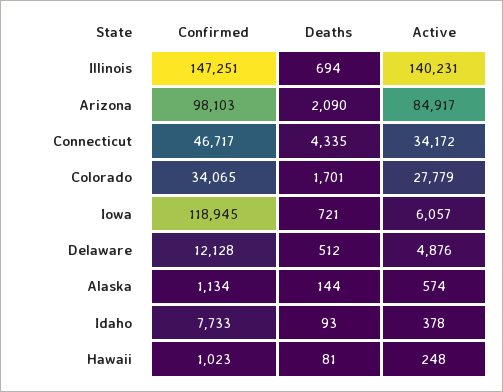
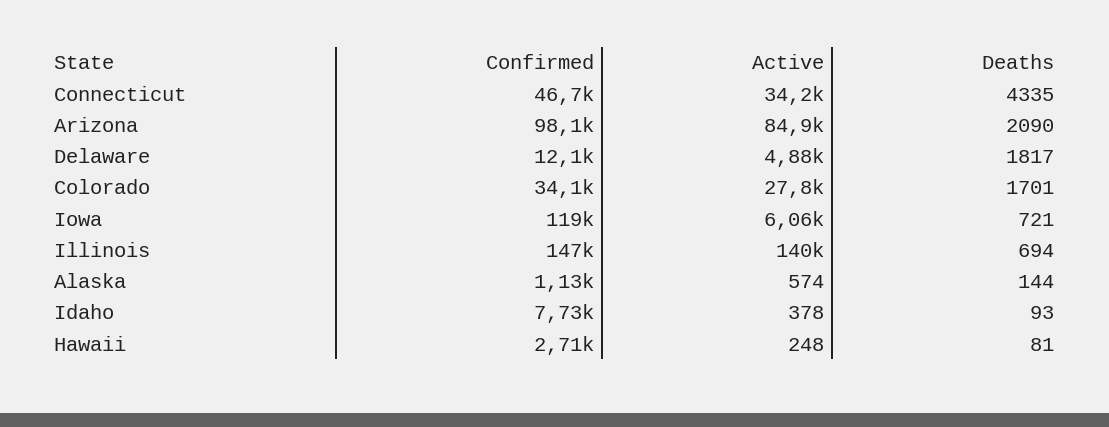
Deaths, Delaware: 512 -> 1817
Confirmed, Hawaii: 1023 -> 2710

